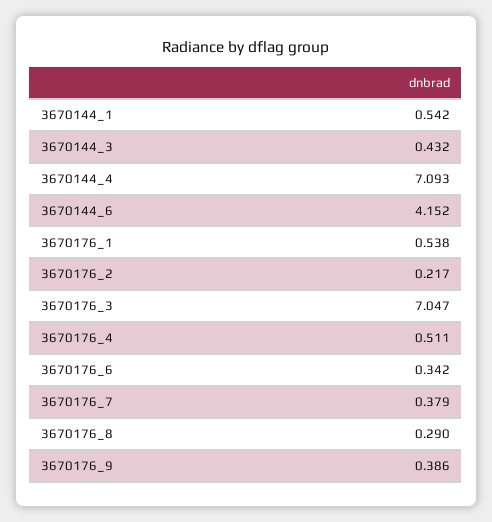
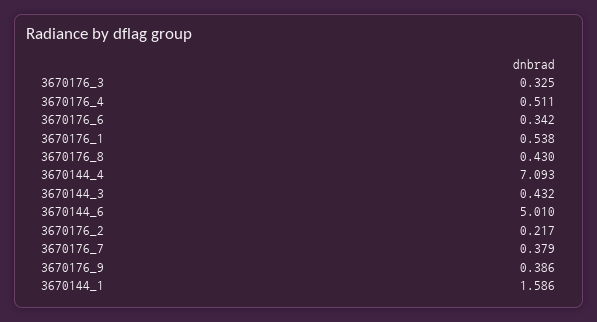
3670144_1: 0.542 -> 1.586
3670144_6: 4.152 -> 5.01
3670176_3: 7.047 -> 0.325
3670176_8: 0.29 -> 0.43

